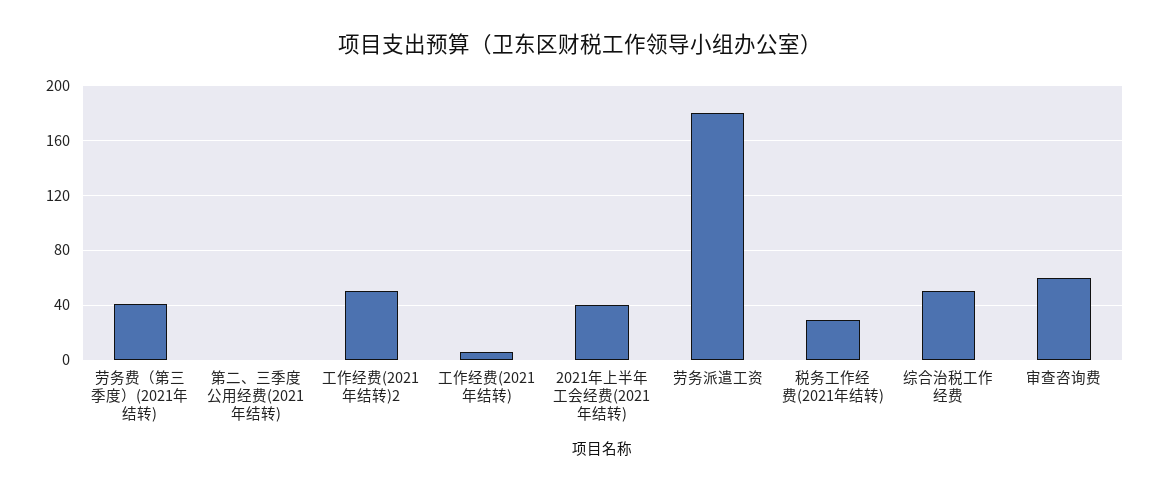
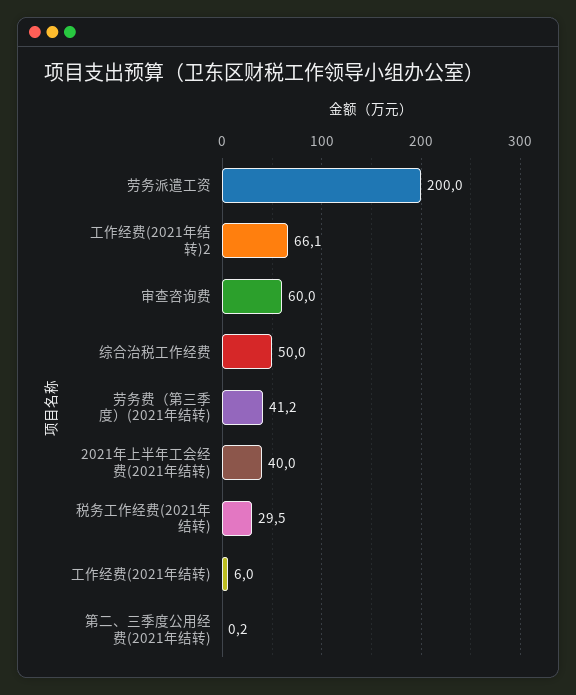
工作经费(2021年结转)2: 50 -> 66.1
劳务派遣工资: 180 -> 200

